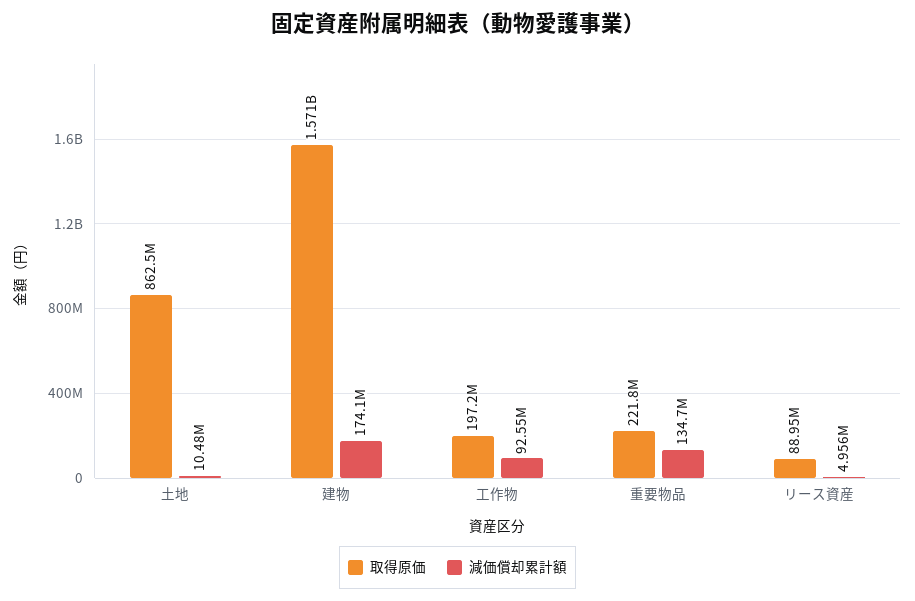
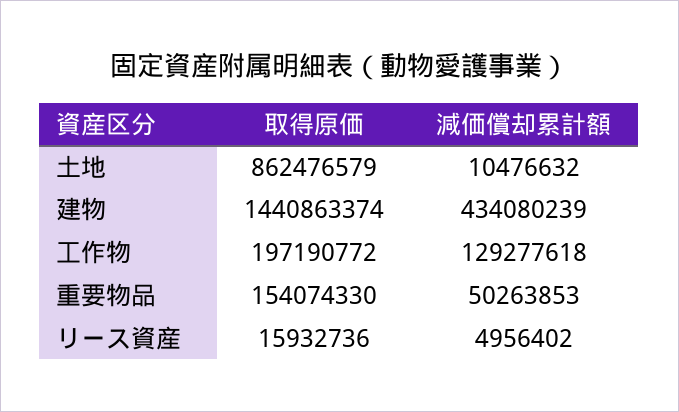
取得原価, 建物: 1571000000 -> 1440863374
減価償却累計額, 建物: 174100000 -> 434080239
減価償却累計額, 工作物: 92550000 -> 129277618
取得原価, 重要物品: 221800000 -> 154074330
減価償却累計額, 重要物品: 134700000 -> 50263853
取得原価, リース資産: 88950000 -> 15932736

